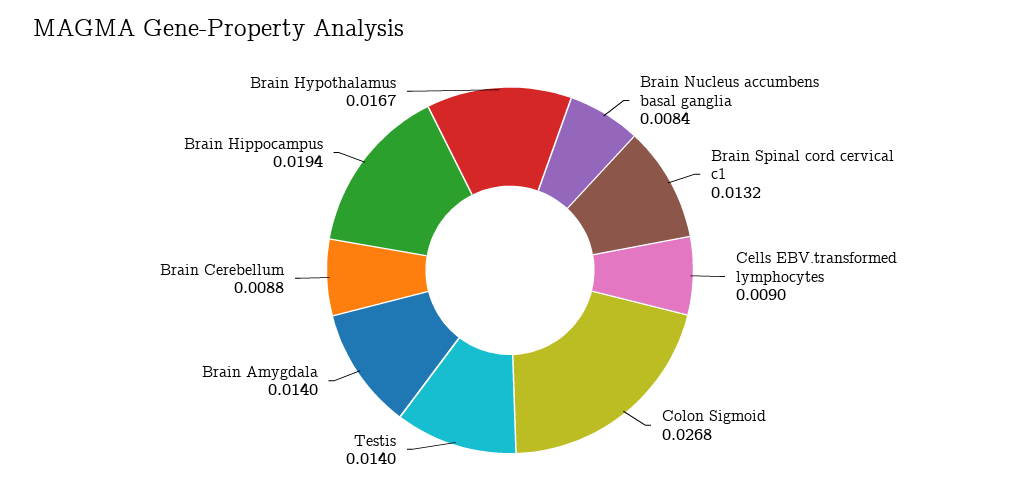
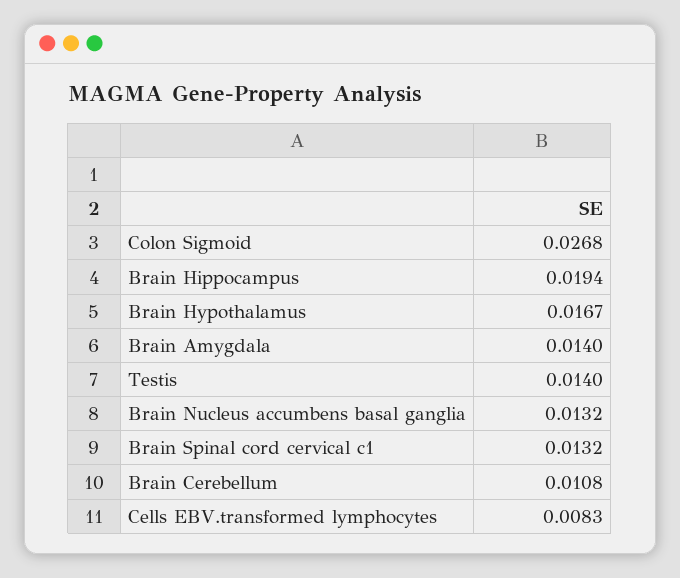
Brain Nucleus accumbens basal ganglia: 0.0084 -> 0.0132
Cells EBV.transformed lymphocytes: 0.009 -> 0.0083
Brain Cerebellum: 0.0088 -> 0.0108

